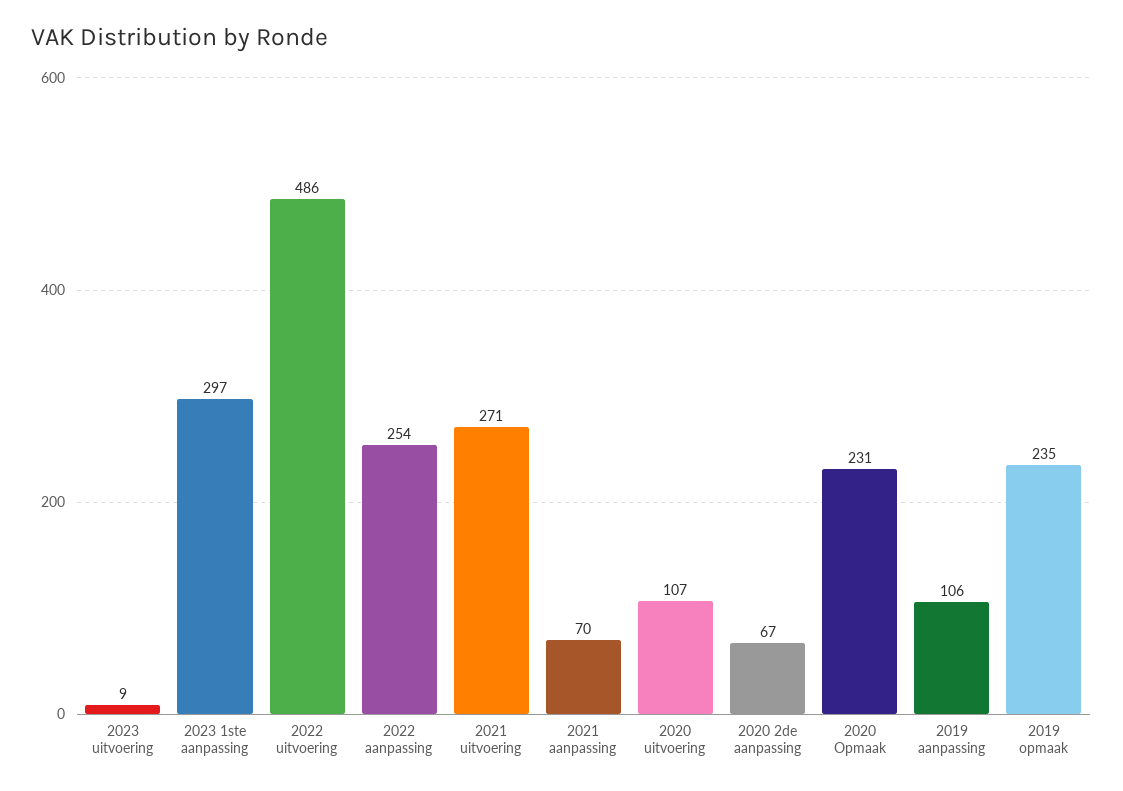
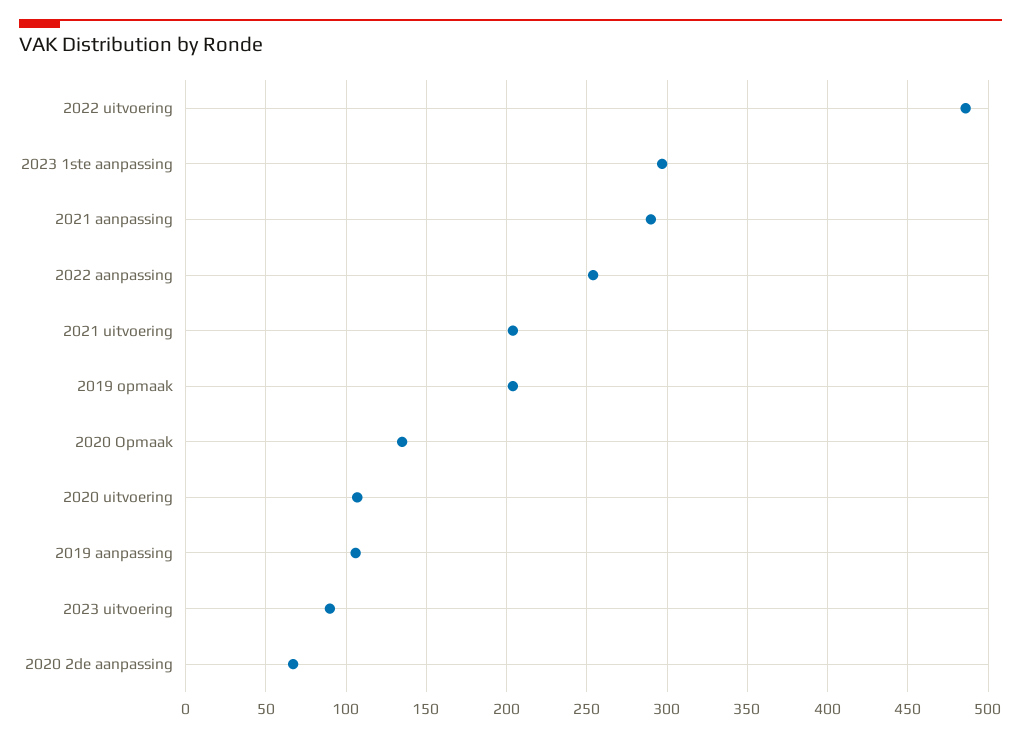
2023 uitvoering: 9 -> 90
2021 uitvoering: 271 -> 205
2021 aanpassing: 70 -> 290
2020 Opmaak: 231 -> 135
2019 opmaak: 235 -> 205

